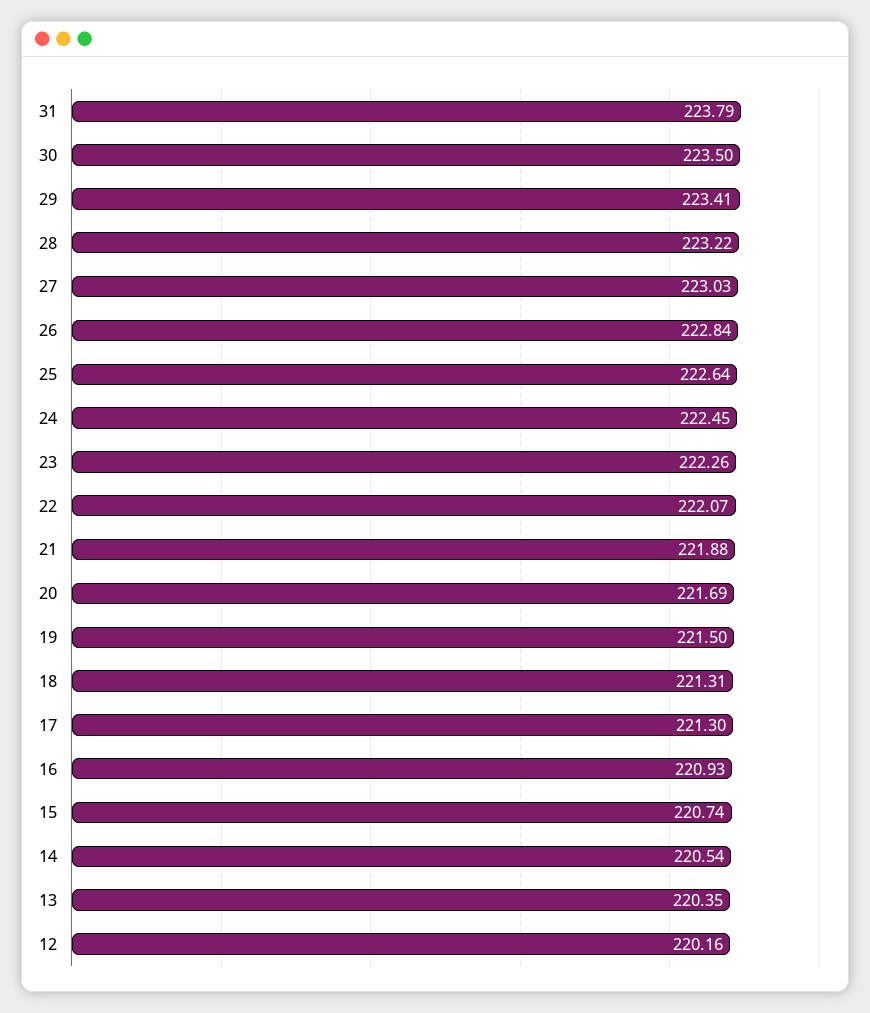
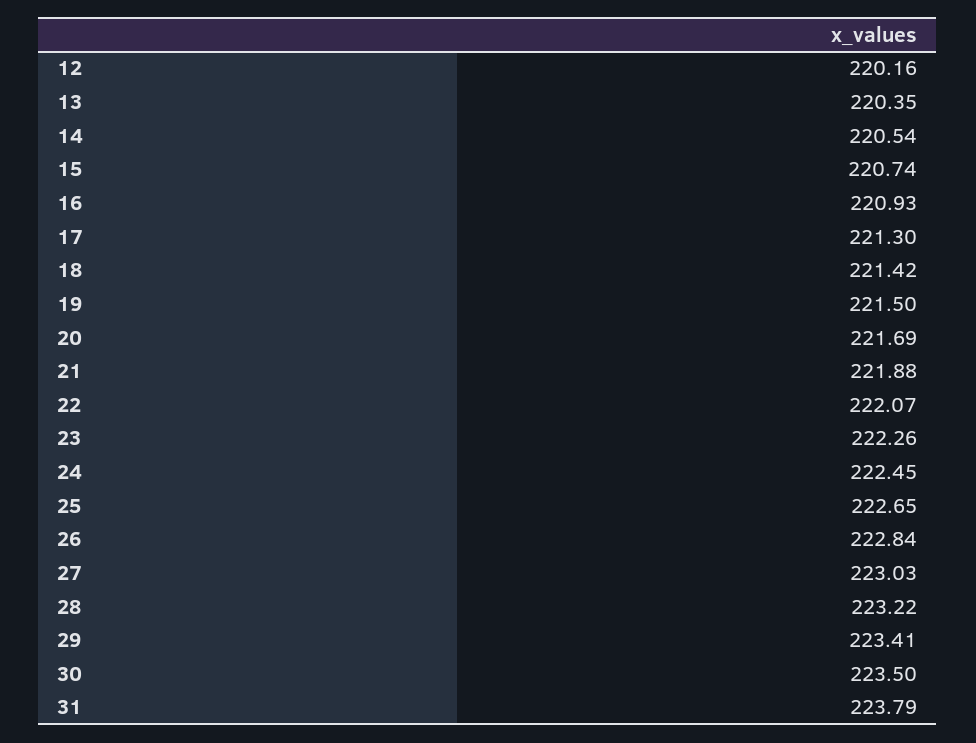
25: 222.64 -> 222.65
18: 221.31 -> 221.42

